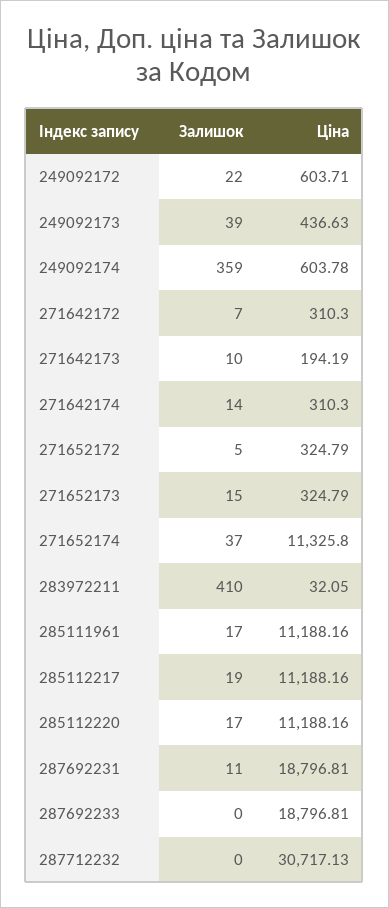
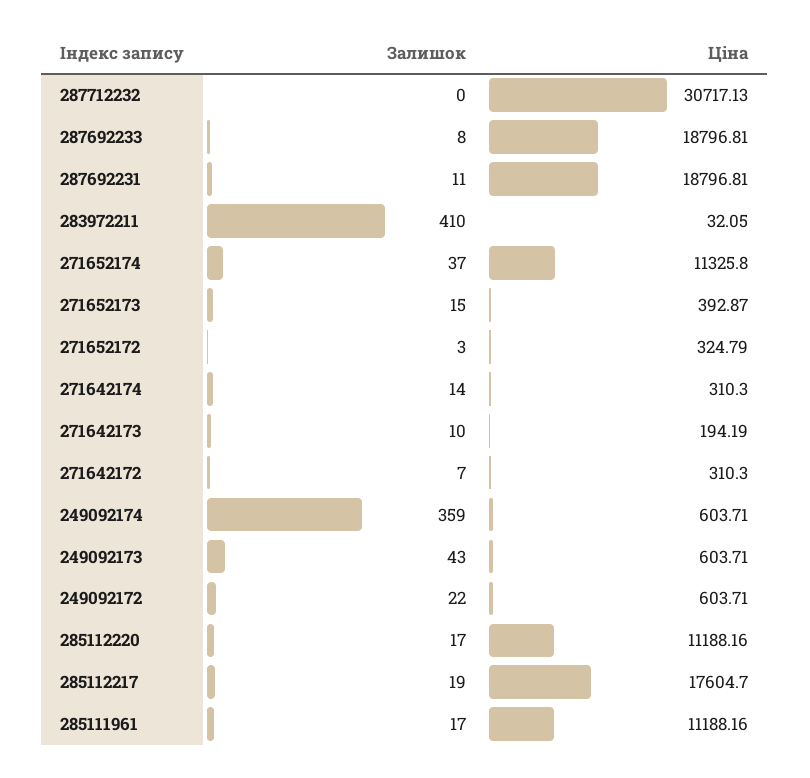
Залишок, 249092173: 39 -> 43
Ціна, 249092173: 436.63 -> 603.71
Ціна, 249092174: 603.78 -> 603.71
Залишок, 271652172: 5 -> 3
Ціна, 271652173: 324.79 -> 392.87
Ціна, 285112217: 11188.16 -> 17604.7
Залишок, 287692233: 0 -> 8

